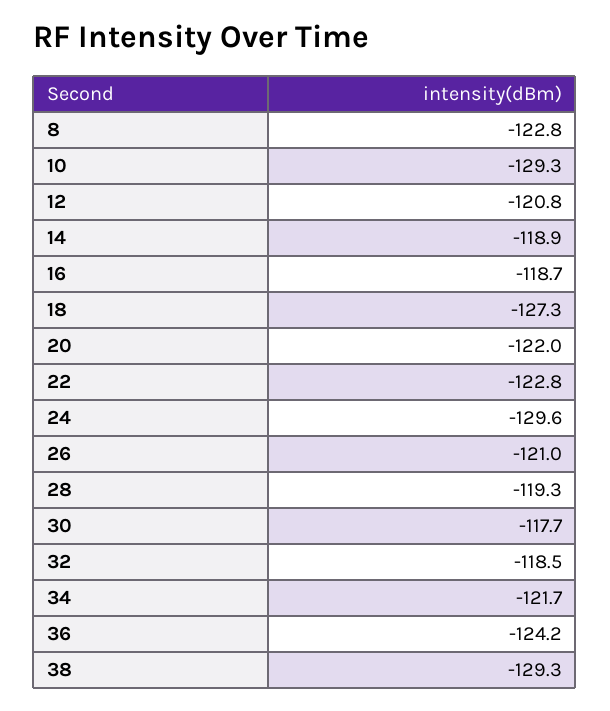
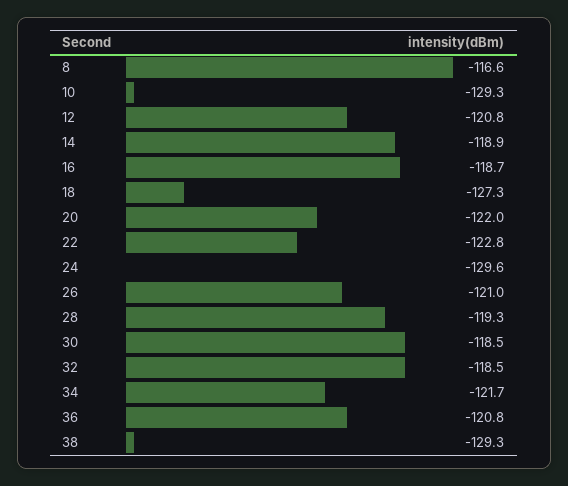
8: -122.8 -> -116.6
30: -117.7 -> -118.5
36: -124.2 -> -120.8

